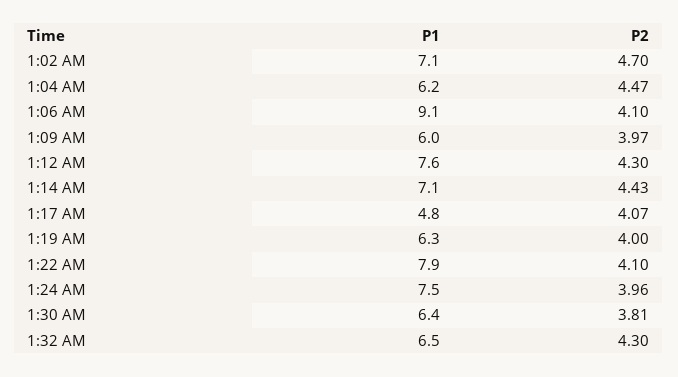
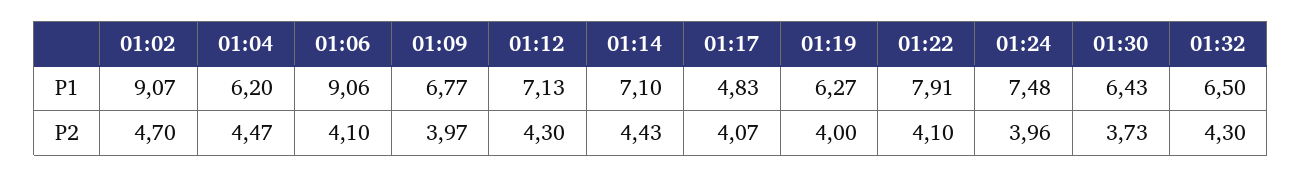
P1, 1:02 AM: 7.1 -> 9.07
P1, 1:09 AM: 6 -> 6.77
P1, 1:12 AM: 7.6 -> 7.13
P2, 1:30 AM: 3.81 -> 3.73

